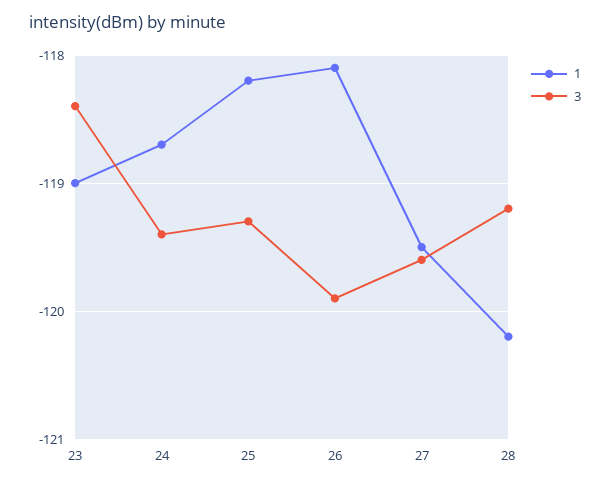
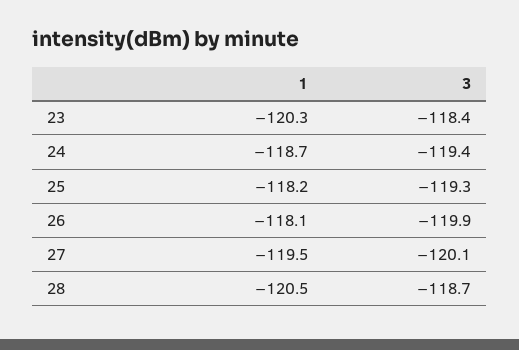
1, 23: -119 -> -120.3
3, 27: -119.6 -> -120.1
1, 28: -120.2 -> -120.5
3, 28: -119.2 -> -118.7

